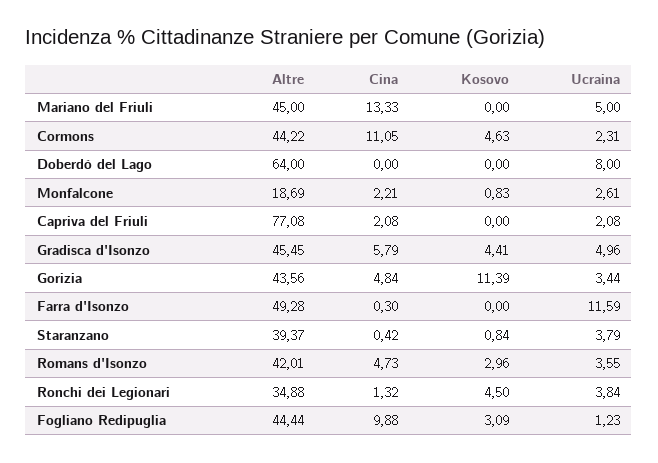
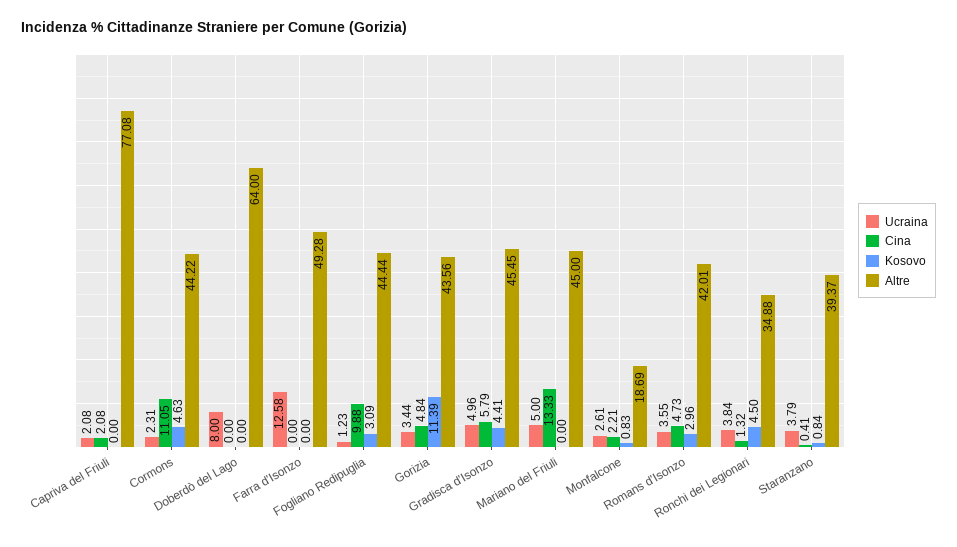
Cina, Farra d'Isonzo: 0.3 -> 0
Ucraina, Farra d'Isonzo: 11.59 -> 12.58
Cina, Staranzano: 0.42 -> 0.41

